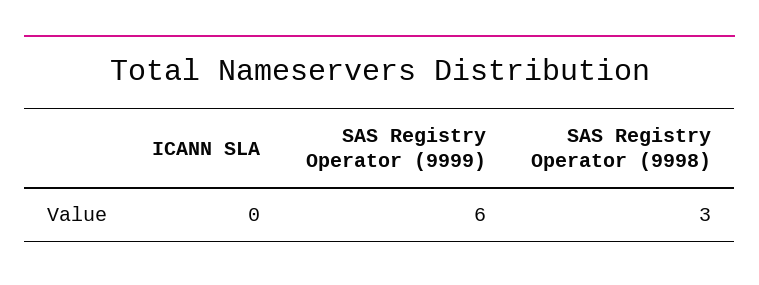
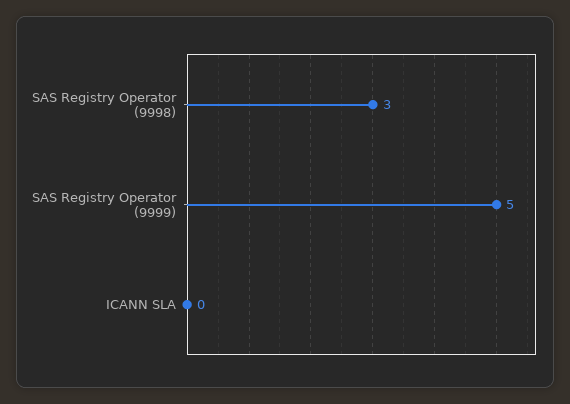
SAS Registry Operator (9999): 6 -> 5

